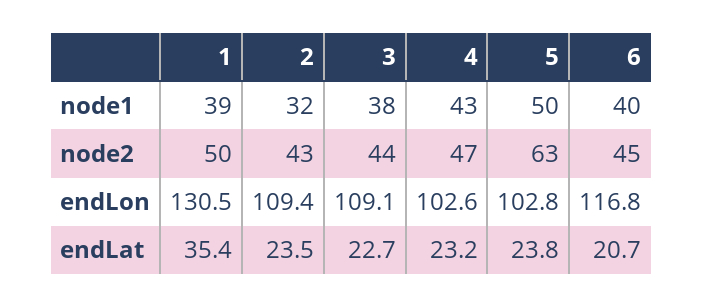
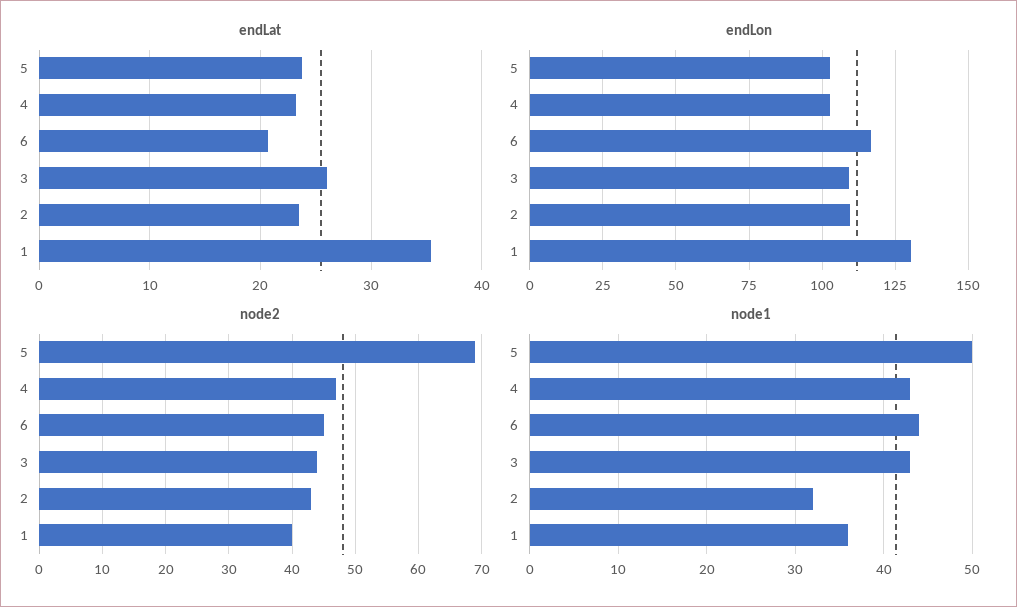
node1, 1: 39 -> 36
node1, 3: 38 -> 43
node1, 6: 40 -> 44
node2, 1: 50 -> 40
node2, 5: 63 -> 69
endLat, 3: 22.7 -> 26

